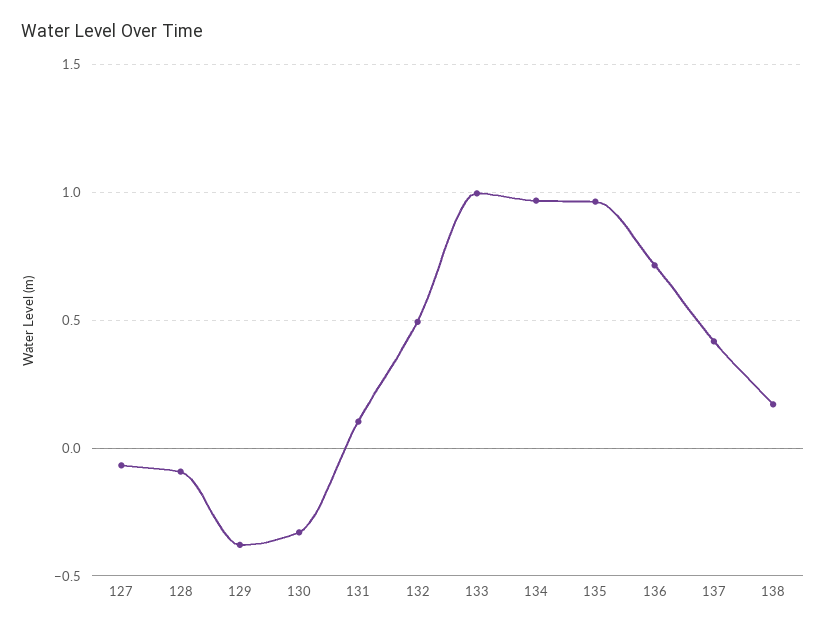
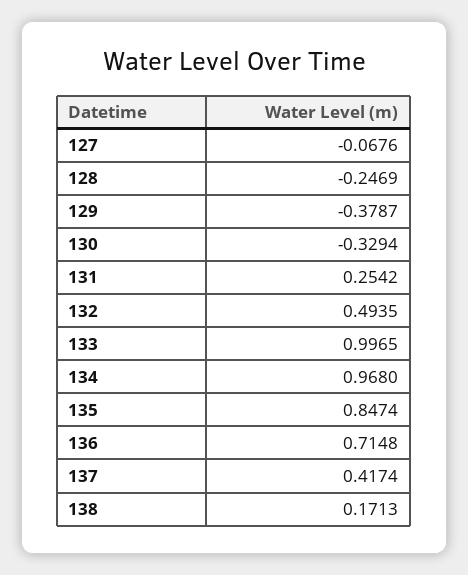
128: -0.1 -> -0.2469
131: 0.1 -> 0.2542
135: 0.95 -> 0.8474

